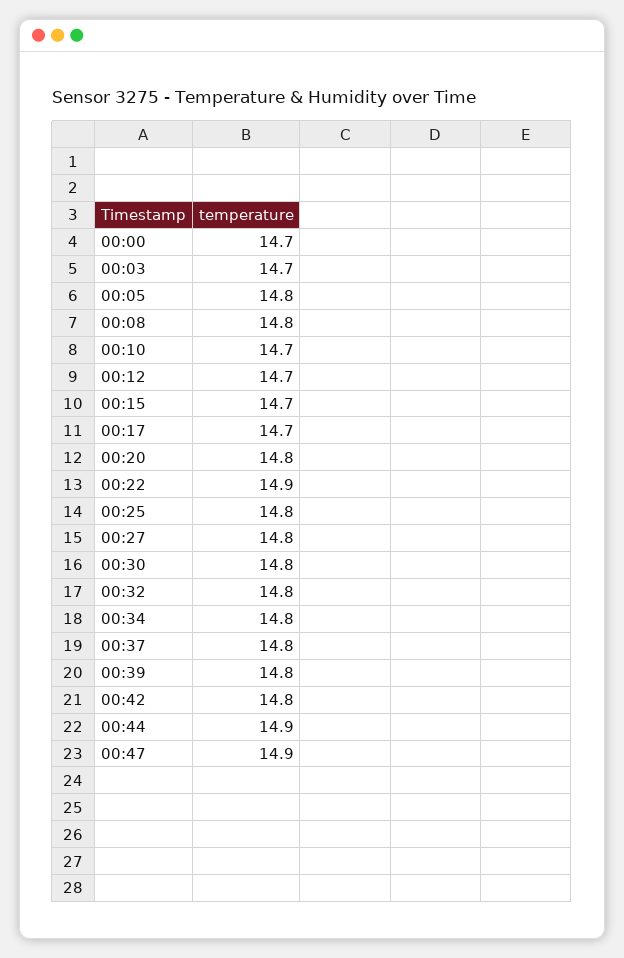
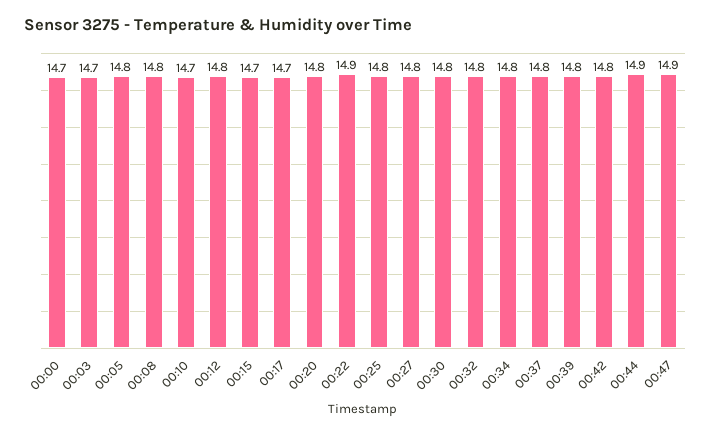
00:12: 14.7 -> 14.8

